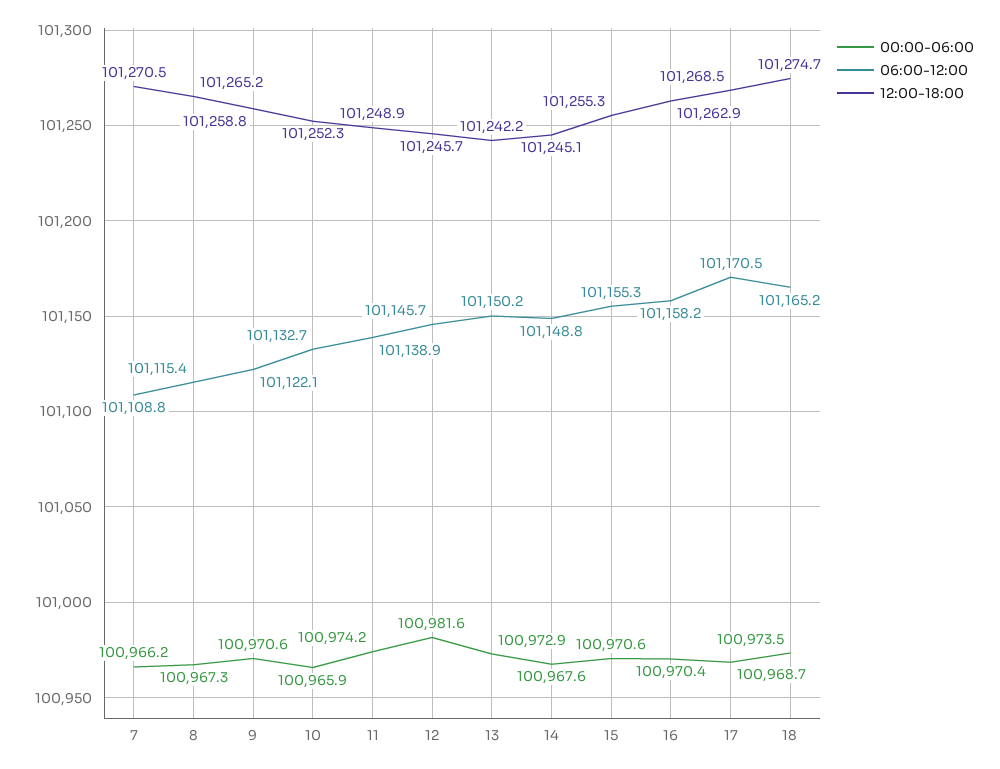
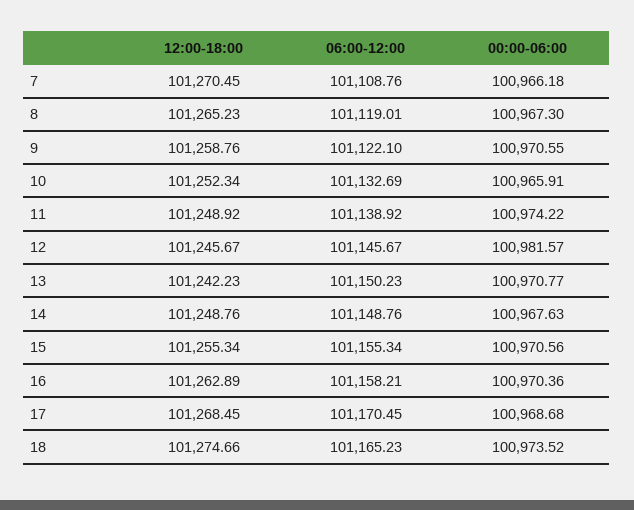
06:00-12:00, 8: 101115.4 -> 101119.01
00:00-06:00, 13: 100972.9 -> 100970.77
12:00-18:00, 14: 101245.1 -> 101248.76

